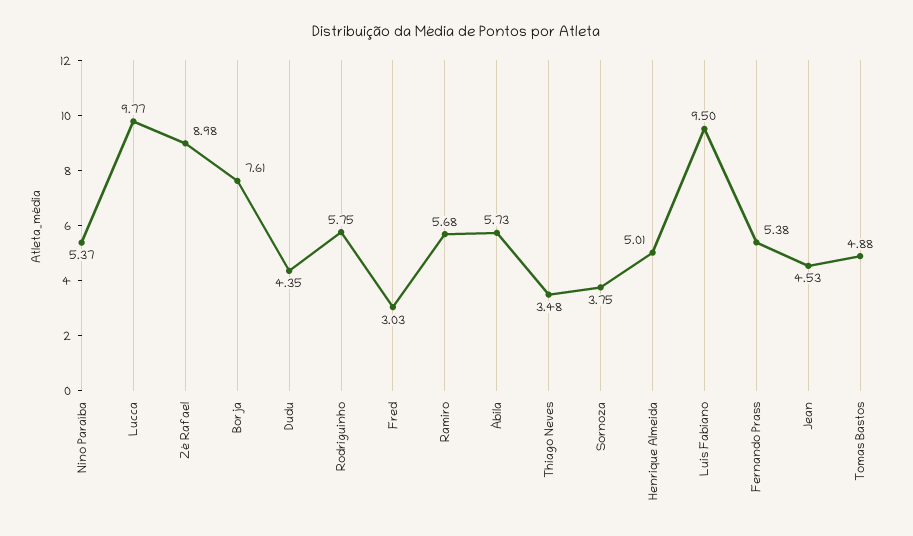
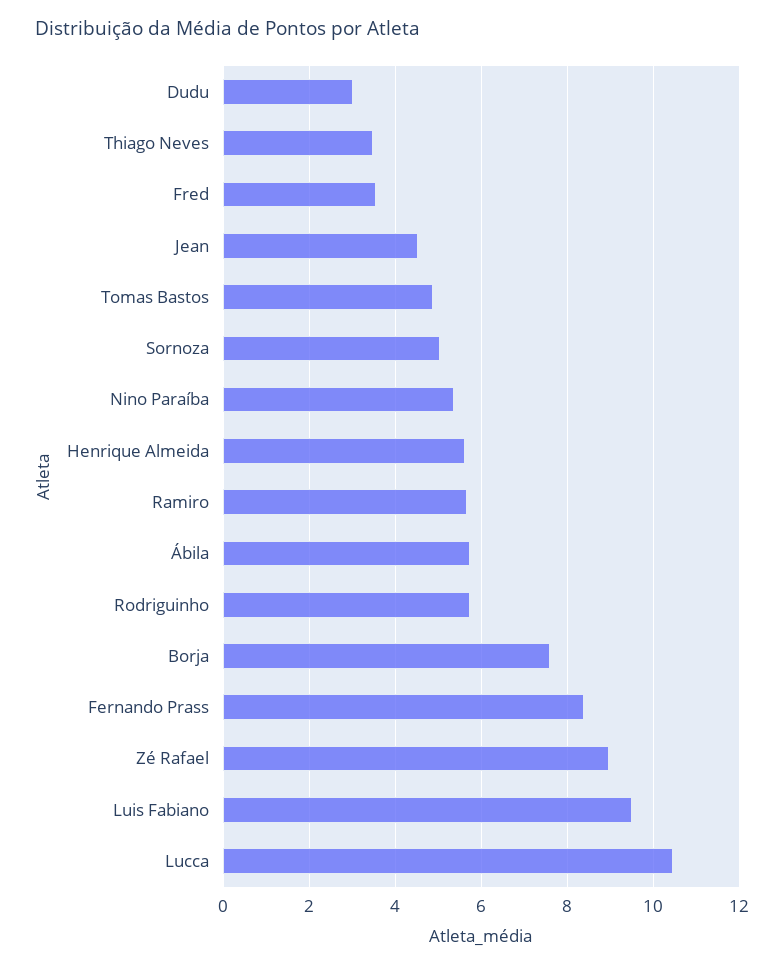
Lucca: 9.77 -> 10.4
Dudu: 4.35 -> 3
Fred: 3.03 -> 3.6
Sornoza: 3.75 -> 5
Henrique Almeida: 5.01 -> 5.6
Fernando Prass: 5.38 -> 8.4

